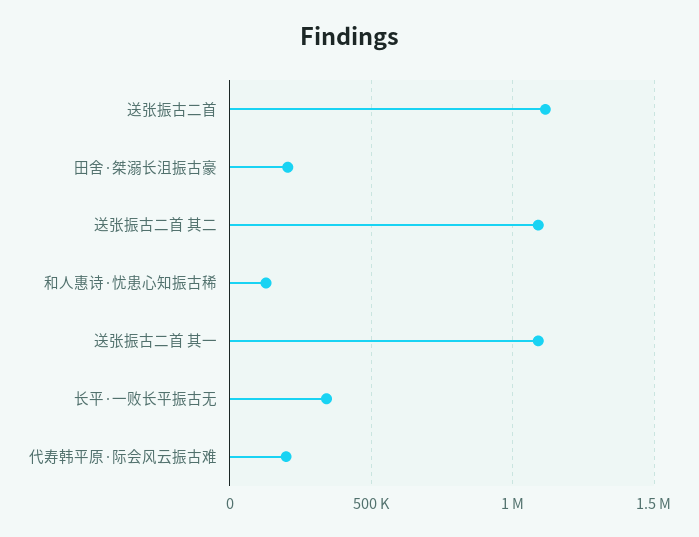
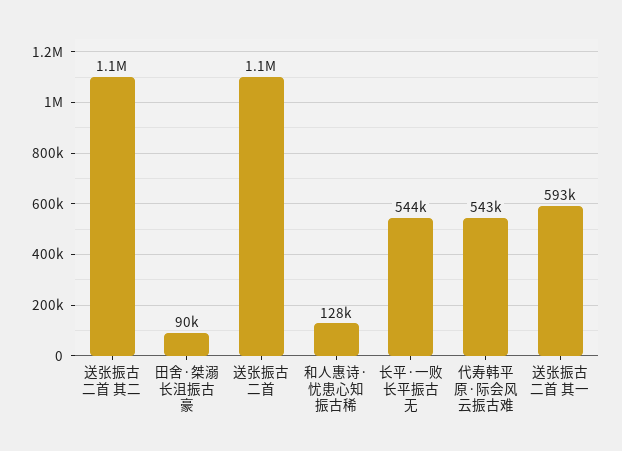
田舍·桀溺长沮振古豪: 200000 -> 90000
送张振古二首 其一: 1100000 -> 593000
长平·一败长平振古无: 350000 -> 544000
代寿韩平原·际会风云振古难: 200000 -> 543000

